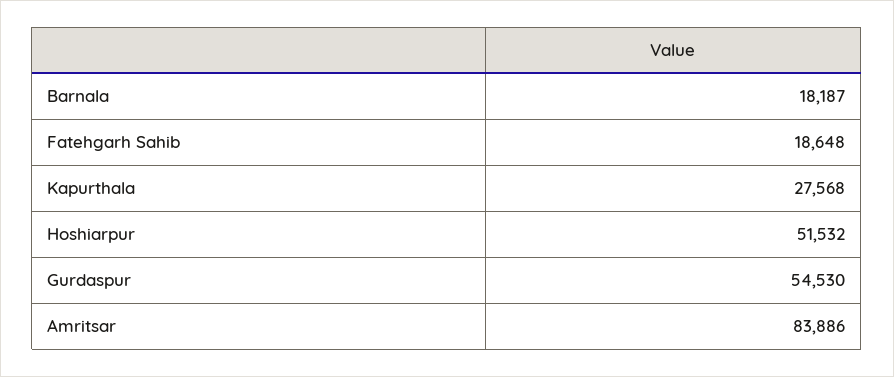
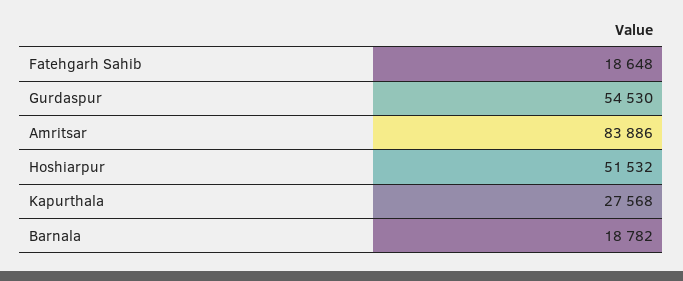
Barnala: 18187 -> 18782

